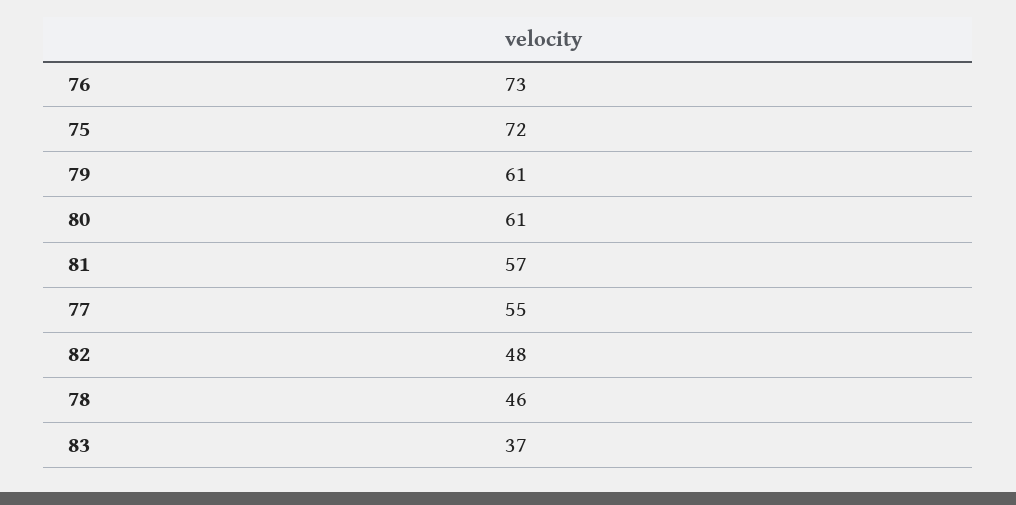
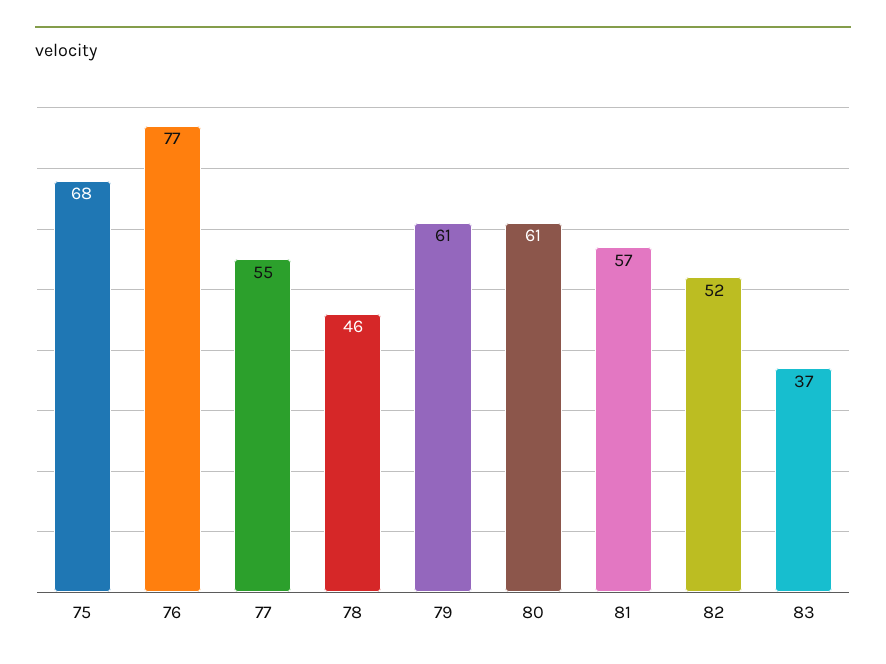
76: 73 -> 77
75: 72 -> 68
82: 48 -> 52

